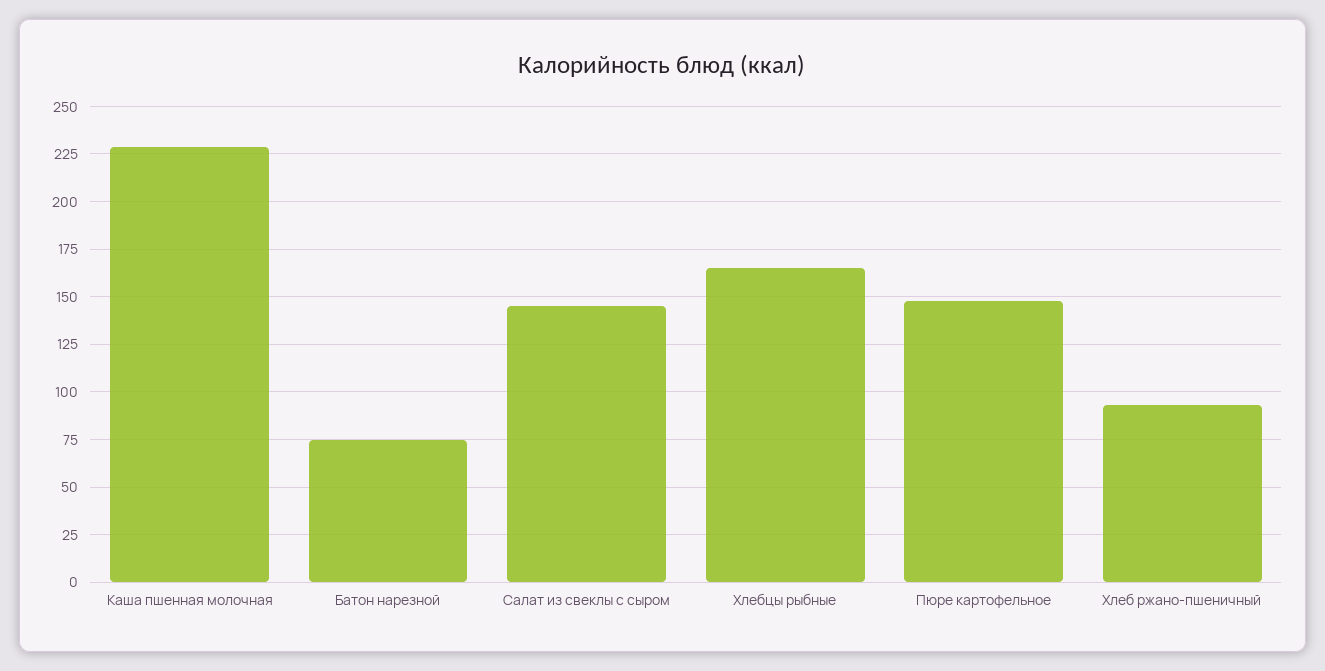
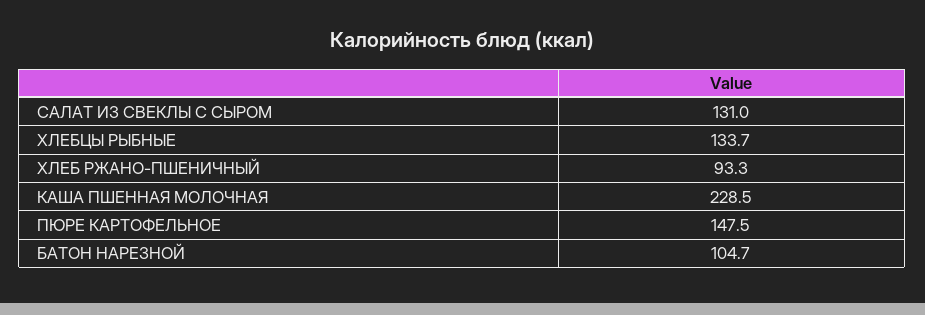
Батон нарезной: 75 -> 104.7
Салат из свеклы с сыром: 145 -> 131
Хлебцы рыбные: 165 -> 133.7

